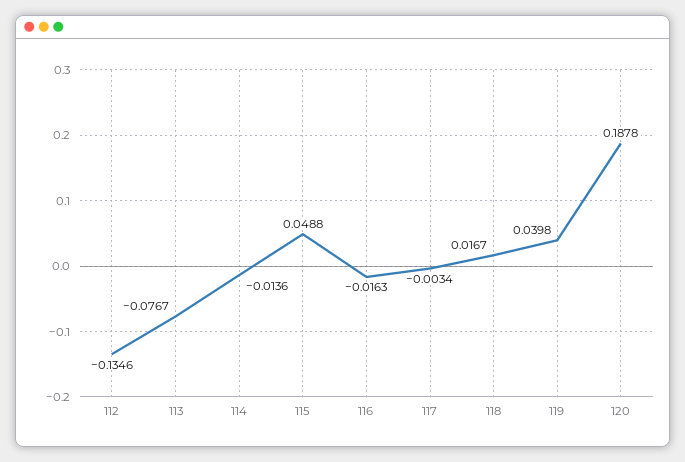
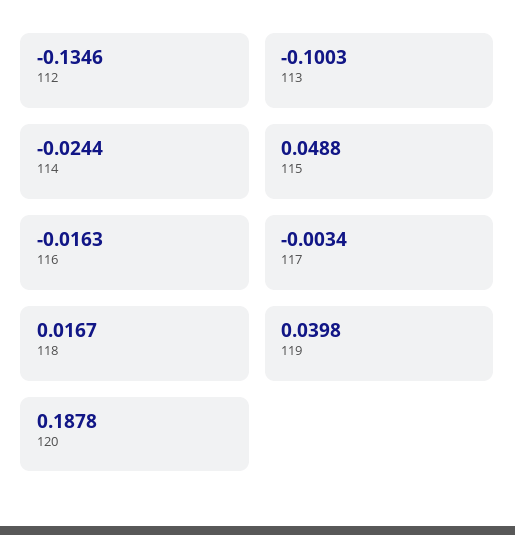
113: -0.0767 -> -0.1003
114: -0.0136 -> -0.0244

